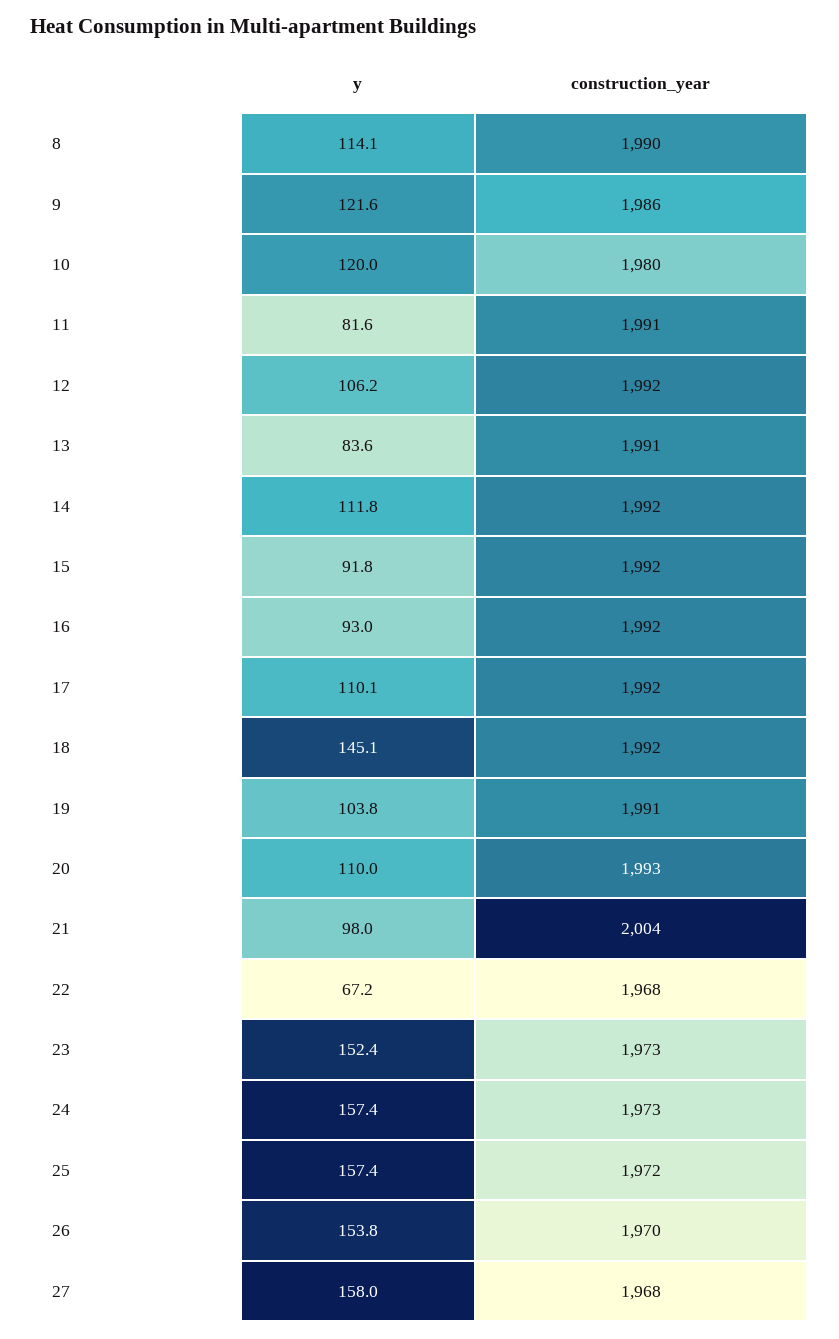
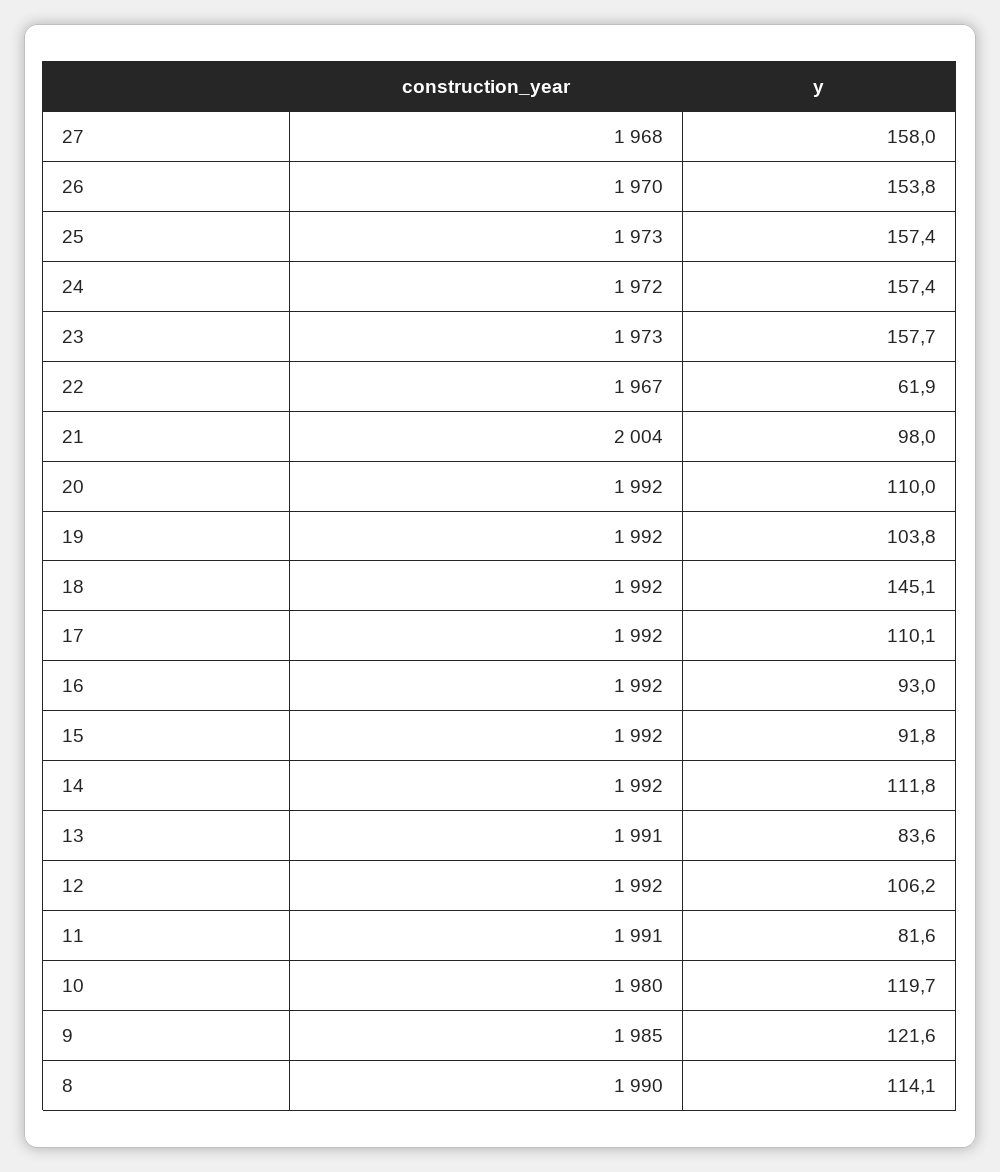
construction_year, 9: 1986 -> 1985
y, 10: 120 -> 119.7
construction_year, 19: 1991 -> 1992
construction_year, 20: 1993 -> 1992
y, 22: 67.2 -> 61.9
construction_year, 22: 1968 -> 1967
y, 23: 152.4 -> 157.7
construction_year, 24: 1973 -> 1972
construction_year, 25: 1972 -> 1973

